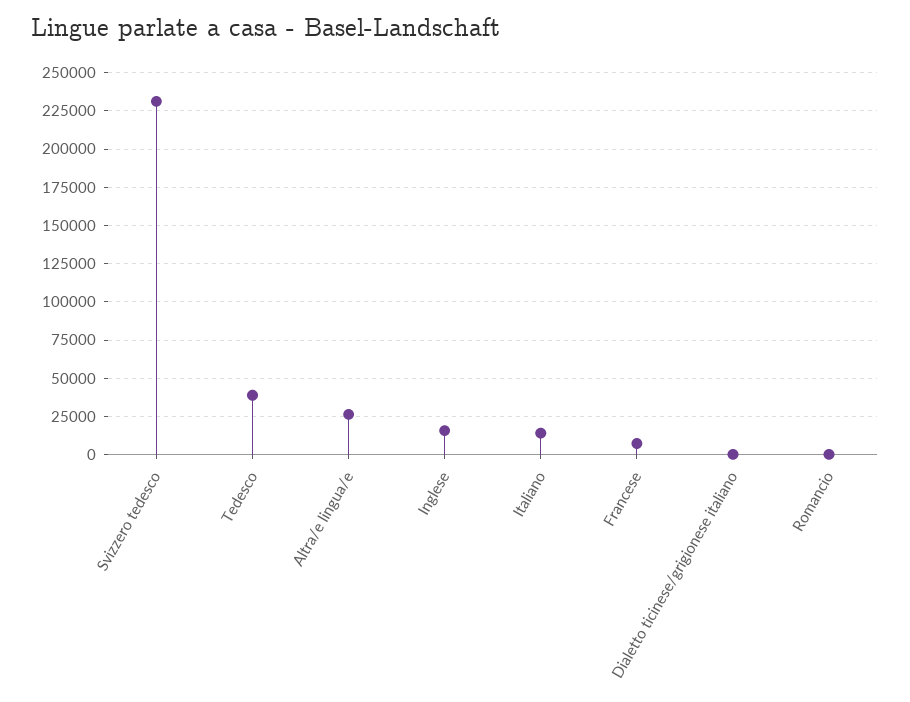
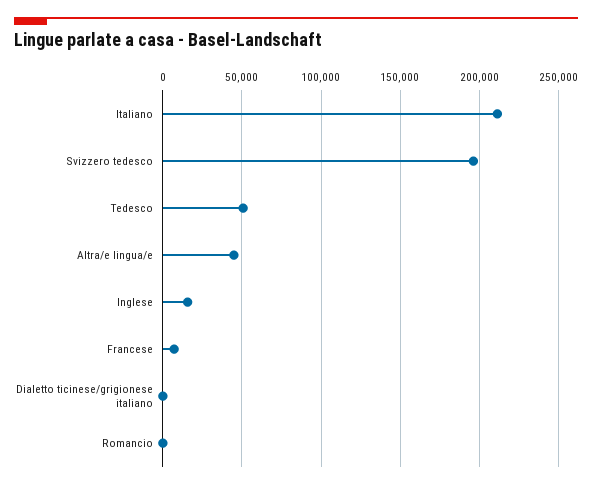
Svizzero tedesco: 230000 -> 195000
Tedesco: 40000 -> 50000
Altra/e lingua/e: 25000 -> 45000
Italiano: 15000 -> 210000

